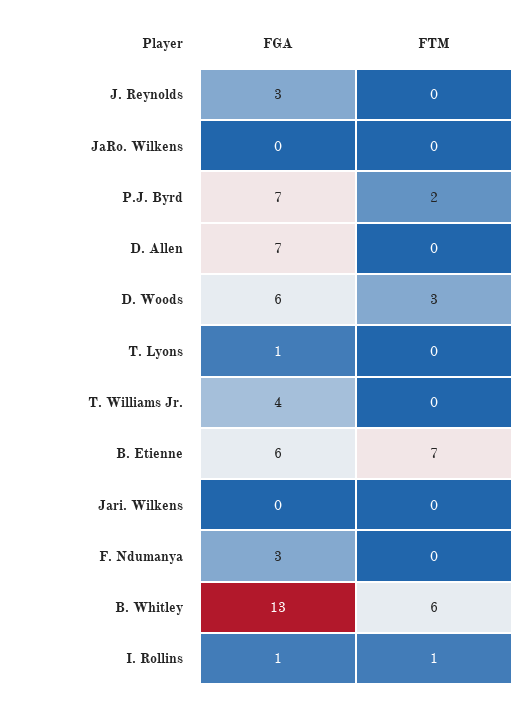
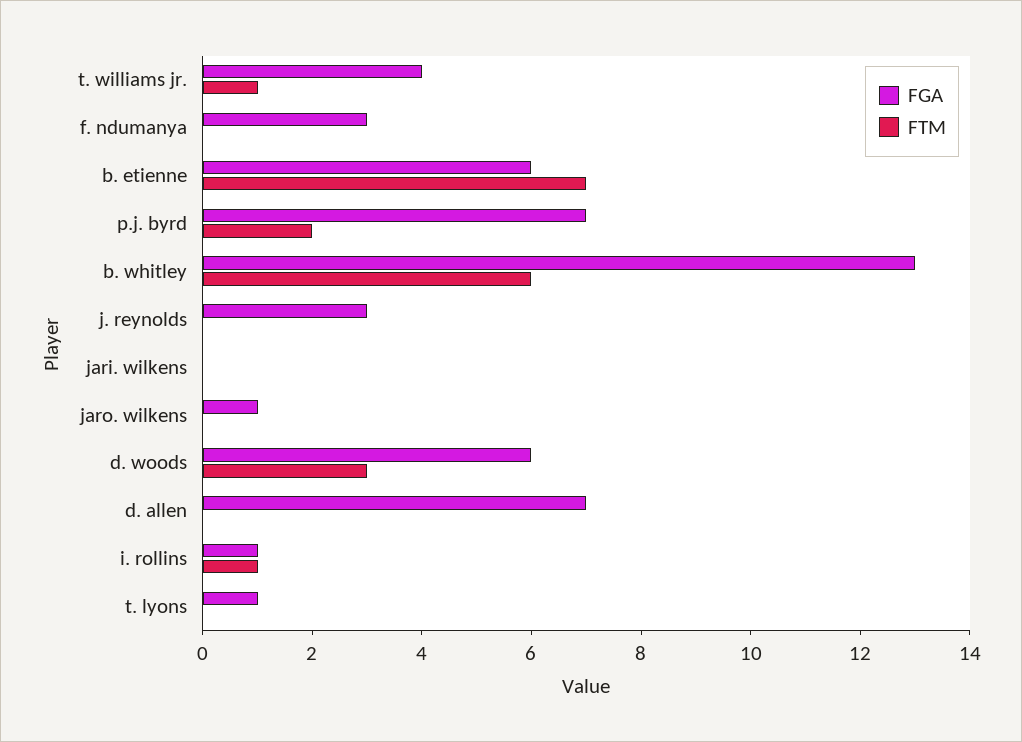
FGA, JaRo. Wilkens: 0 -> 1
FTM, T. Williams Jr.: 0 -> 1

